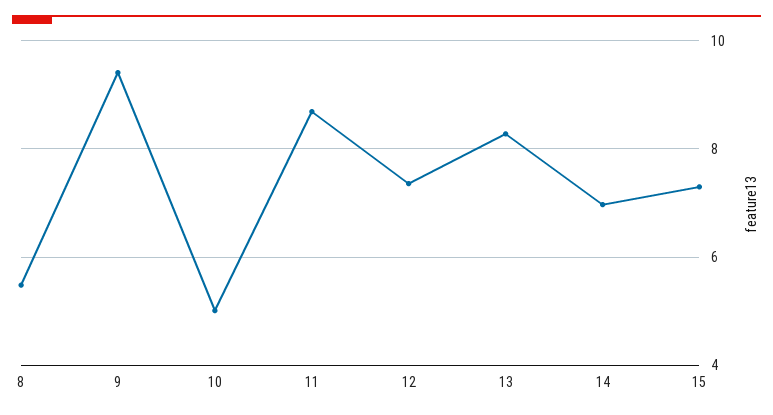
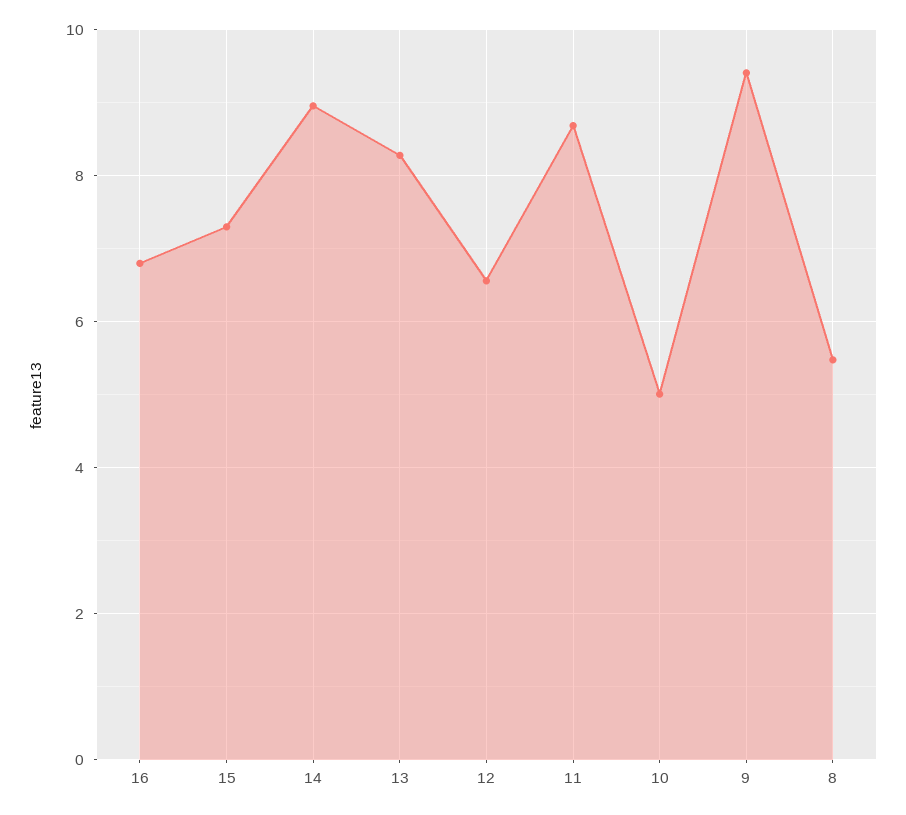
12: 7.4 -> 6.6
14: 7 -> 9
16: none -> 6.8

